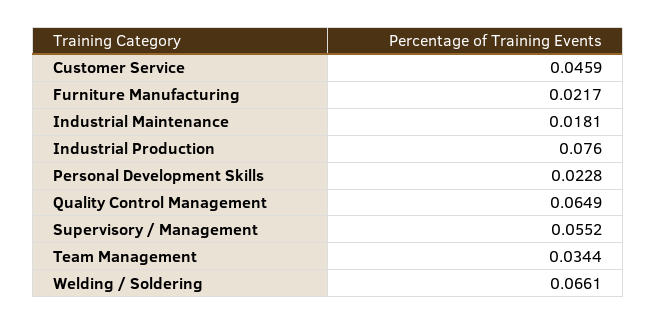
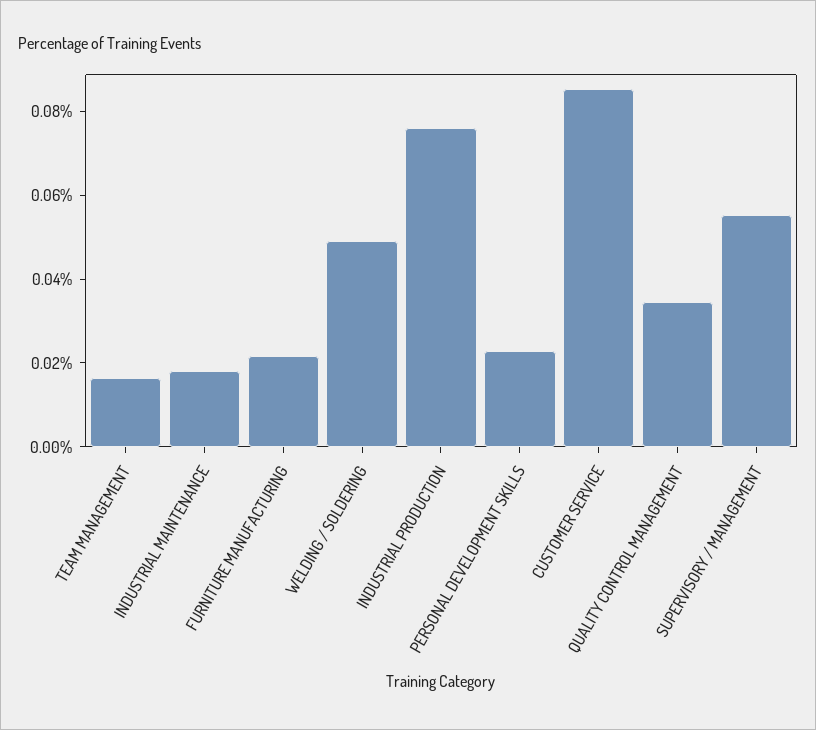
Customer Service: 0.0459 -> 0.085
Quality Control Management: 0.0649 -> 0.035
Team Management: 0.0344 -> 0.015
Welding / Soldering: 0.0661 -> 0.05

